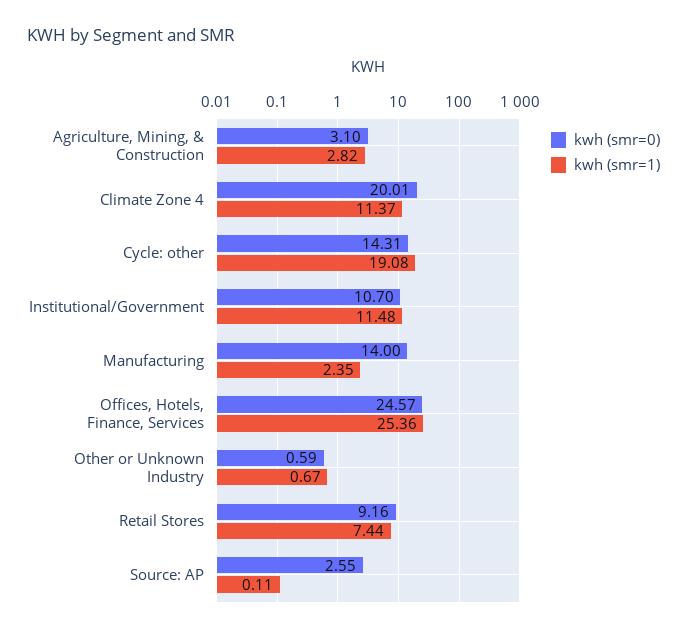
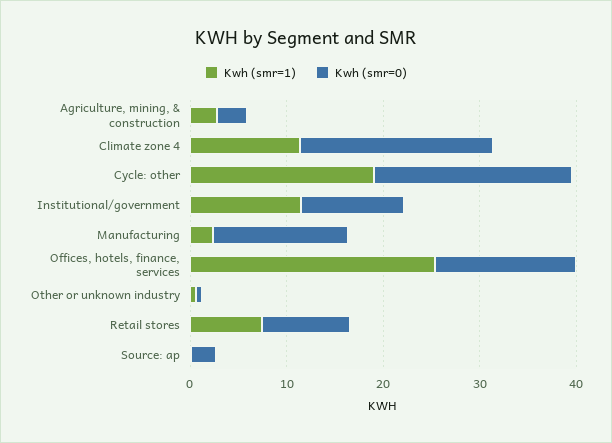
kwh (smr=0), Cycle: other: 14.31 -> 20
kwh (smr=0), Offices, Hotels, Finance, Services: 24.57 -> 14

